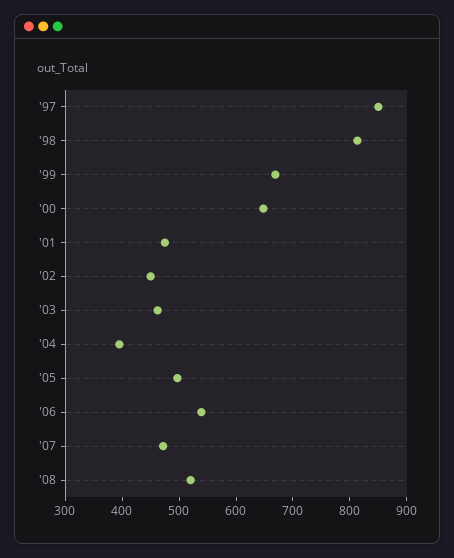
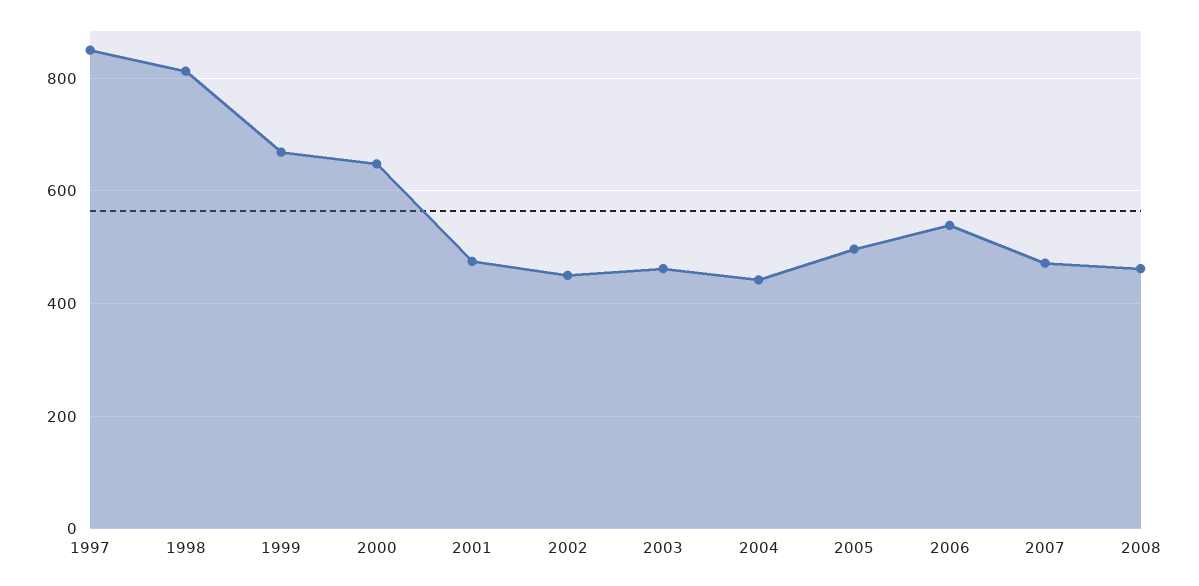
'04: 400 -> 440
'08: 520 -> 460

